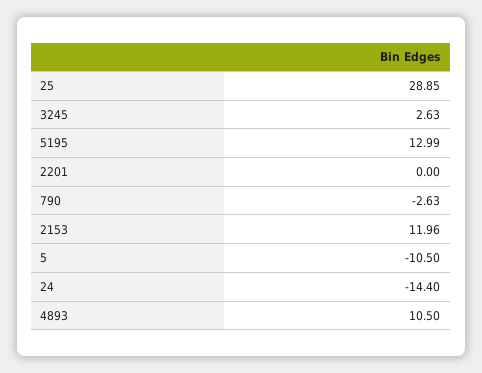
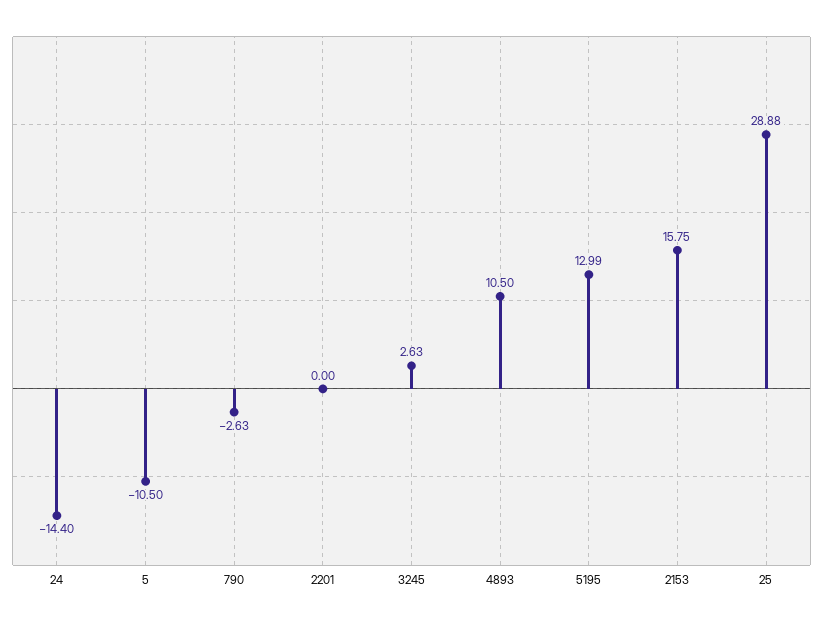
25: 28.85 -> 28.88
2153: 11.96 -> 15.75

